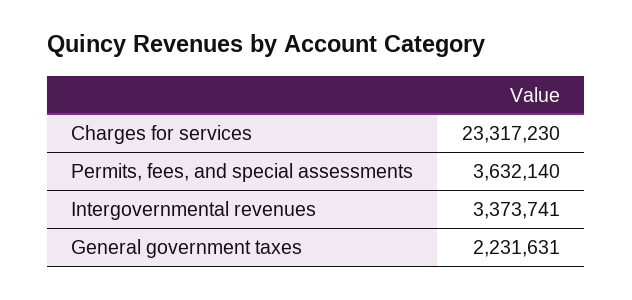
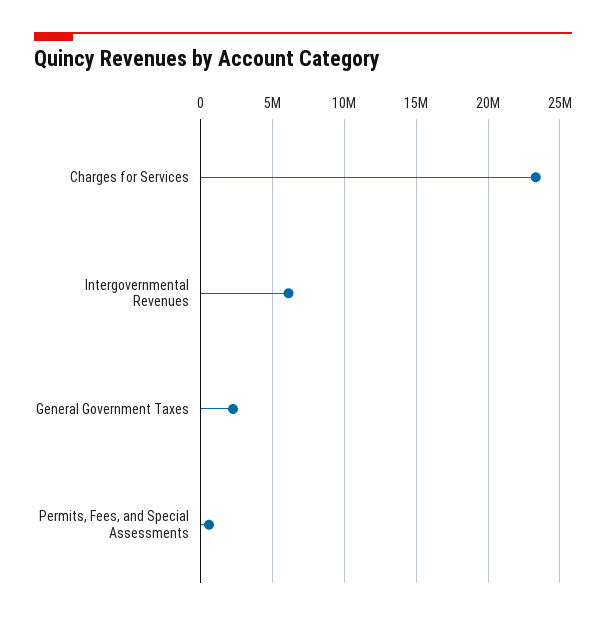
Permits, fees, and special assessments: 3632140 -> 500000
Intergovernmental revenues: 3373741 -> 6000000

